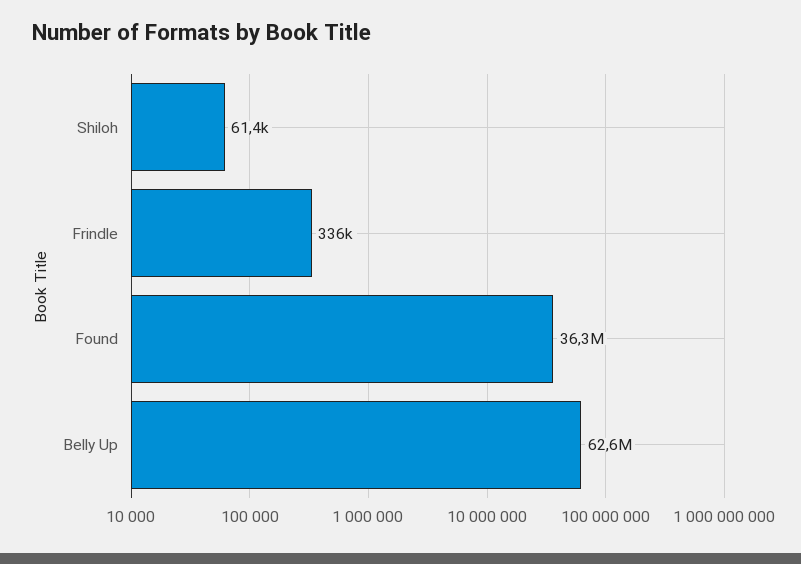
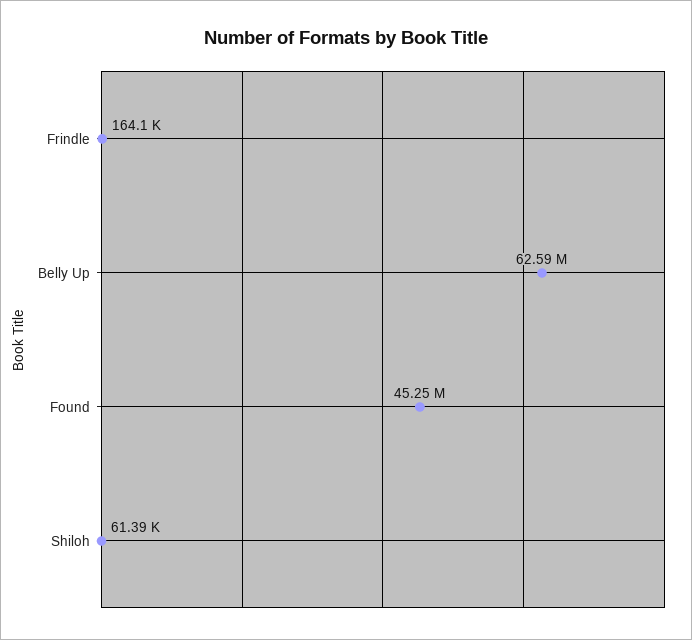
Frindle: 336000 -> 164100
Found: 36300000 -> 45250000

